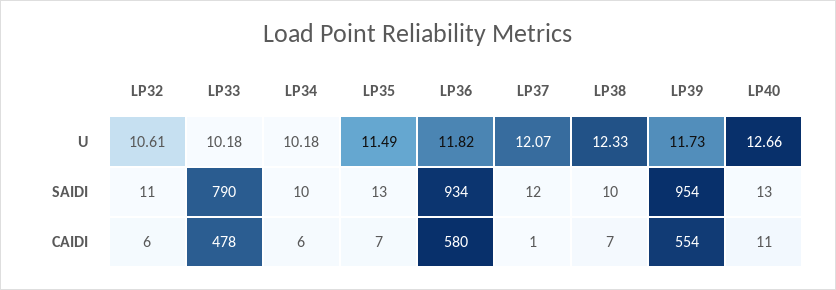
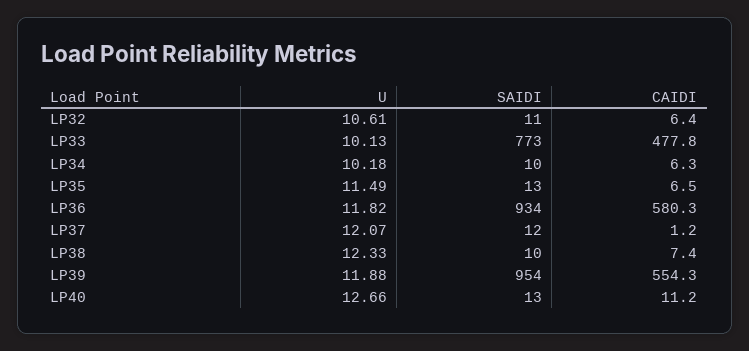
LP33, U: 10.18 -> 10.13
LP39, U: 11.73 -> 11.88
LP33, SAIDI: 790 -> 773

